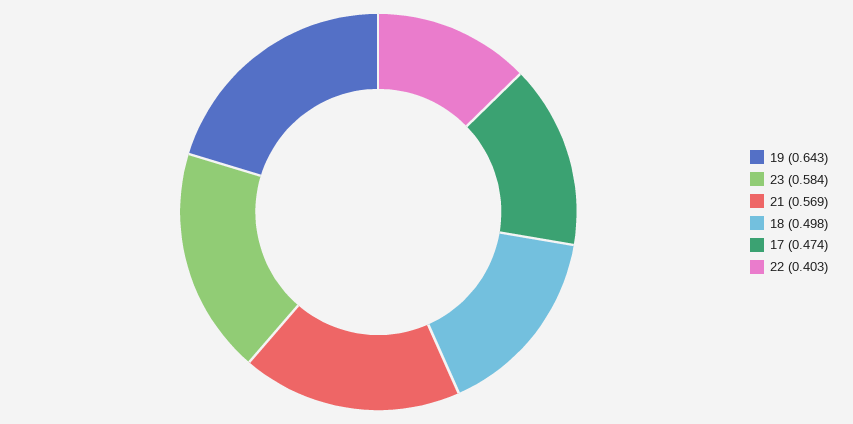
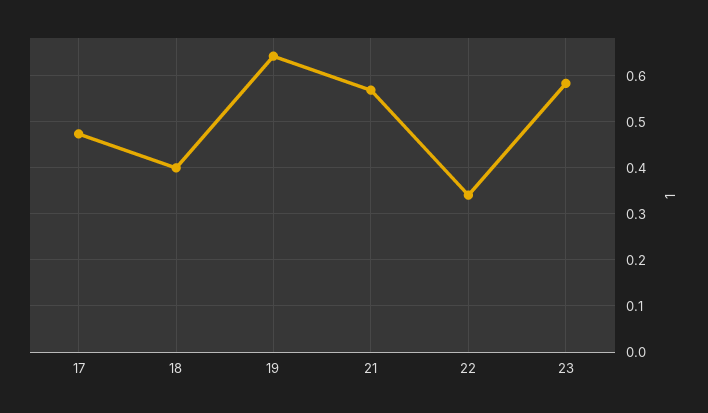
18: 0.498 -> 0.4
22: 0.403 -> 0.34

